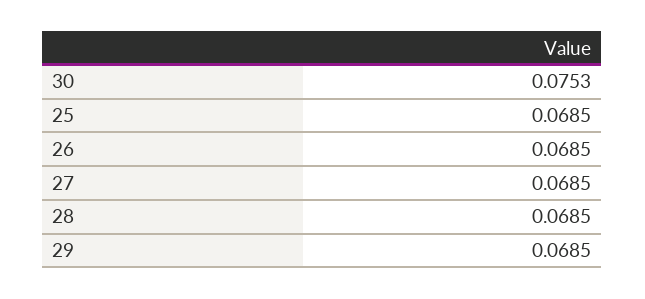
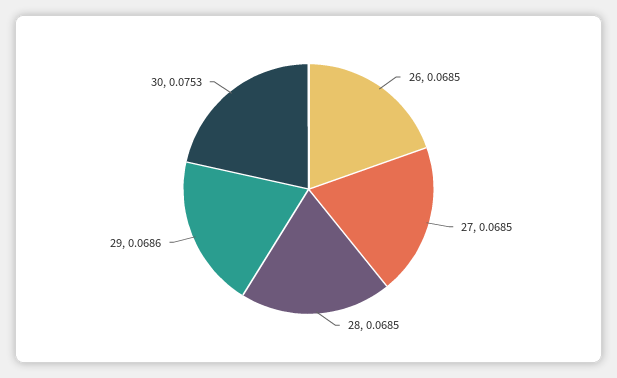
25: 0.0685 -> none
29: 0.0685 -> 0.0686

